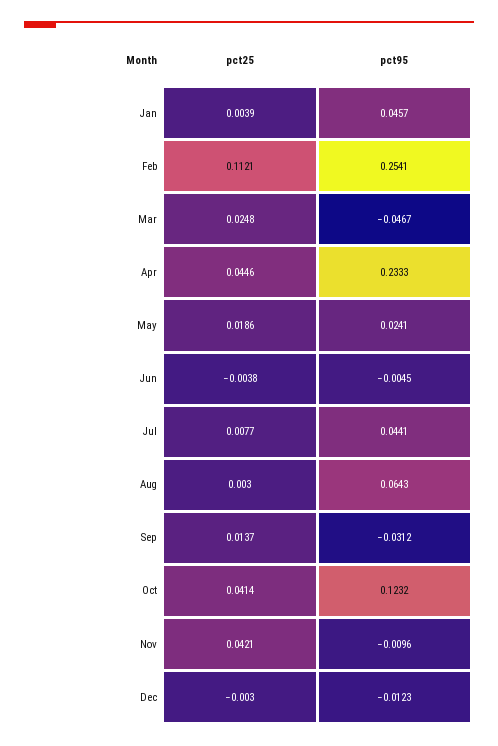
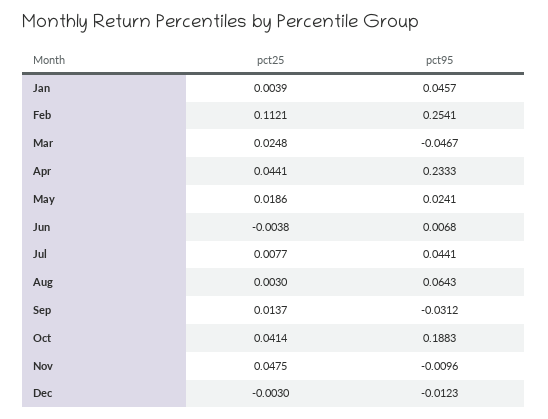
pct25, Apr: 0.0446 -> 0.0441
pct95, Jun: -0.0045 -> 0.0068
pct95, Oct: 0.1232 -> 0.1883
pct25, Nov: 0.0421 -> 0.0475

